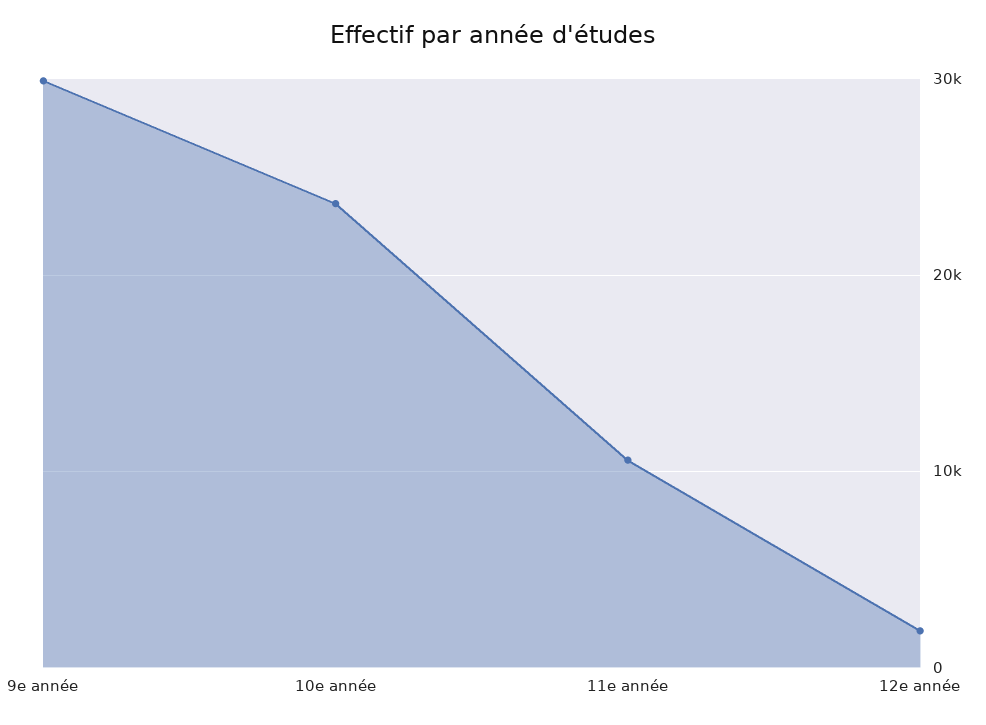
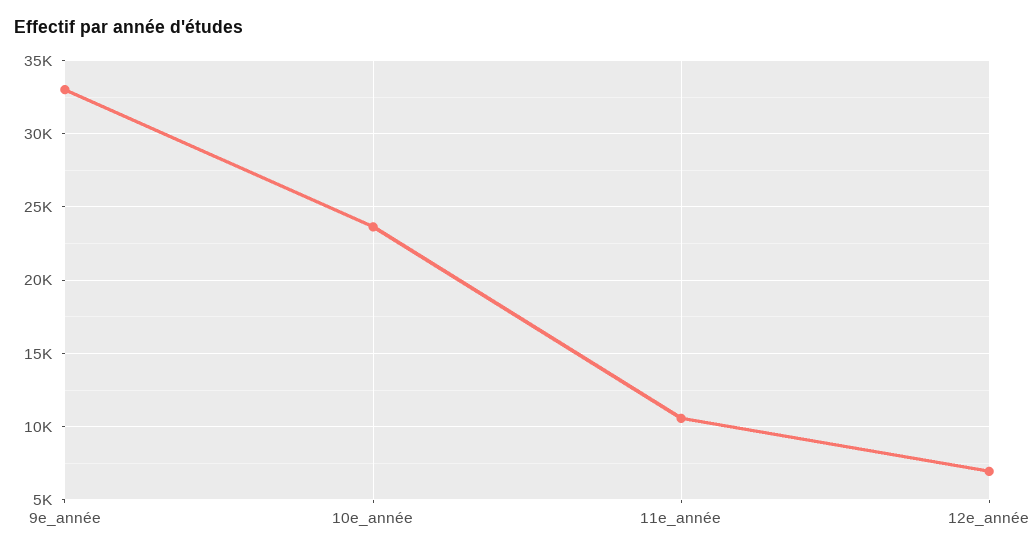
9e année: 30000 -> 33000
12e année: 2000 -> 7000

